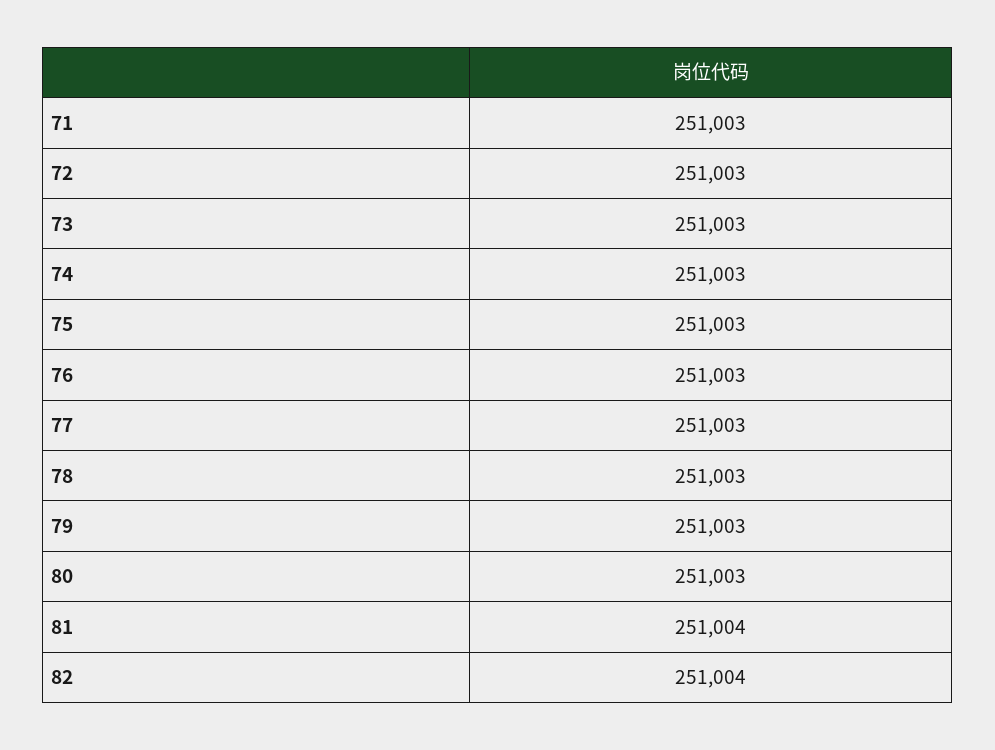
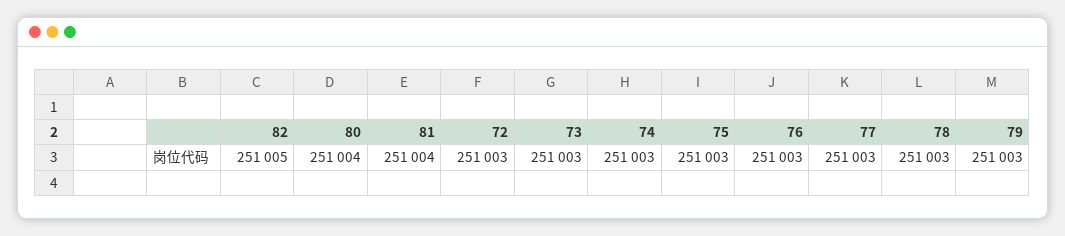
71: 251003 -> none
80: 251003 -> 251004
82: 251004 -> 251005

